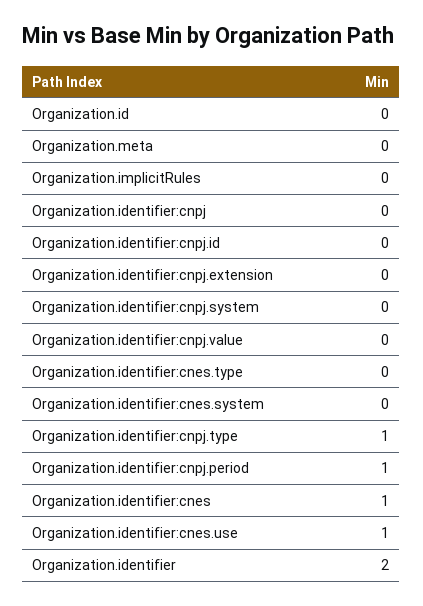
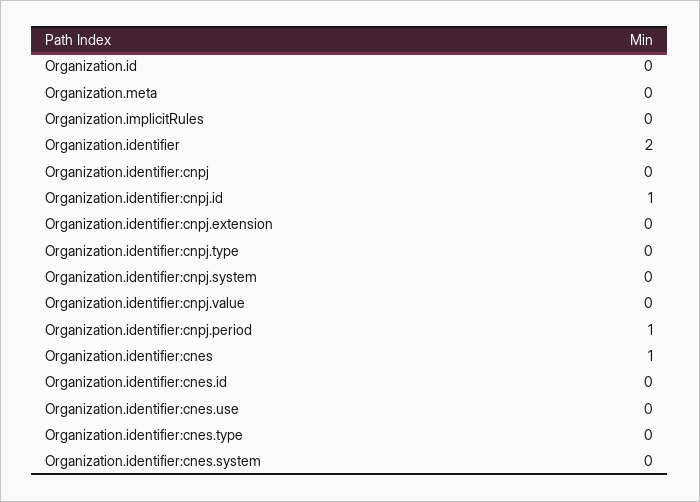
Organization.identifier:cnpj.id: 0 -> 1
Organization.identifier:cnpj.type: 1 -> 0
Organization.identifier:cnes.use: 1 -> 0
Organization.identifier:cnes.id: none -> 0

